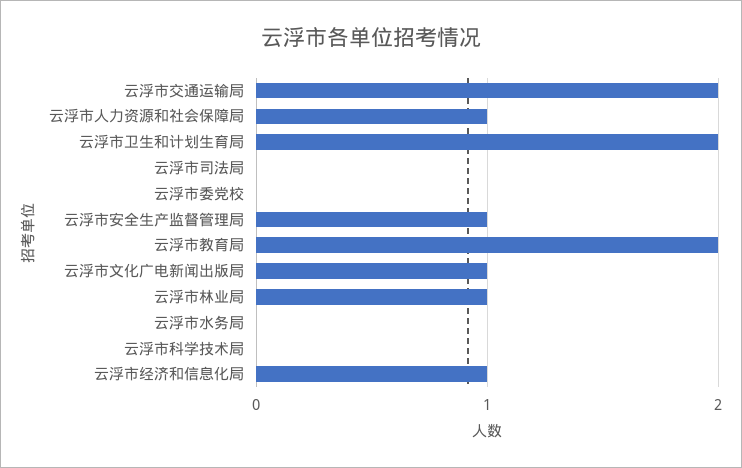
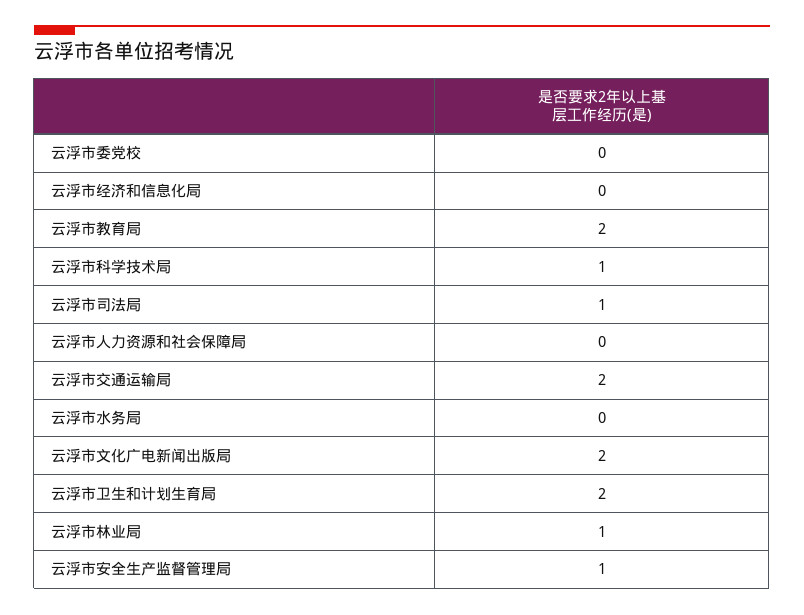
云浮市人力资源和社会保障局: 1 -> 0
云浮市司法局: 0 -> 1
云浮市文化广电新闻出版局: 1 -> 2
云浮市科学技术局: 0 -> 1
云浮市经济和信息化局: 1 -> 0

